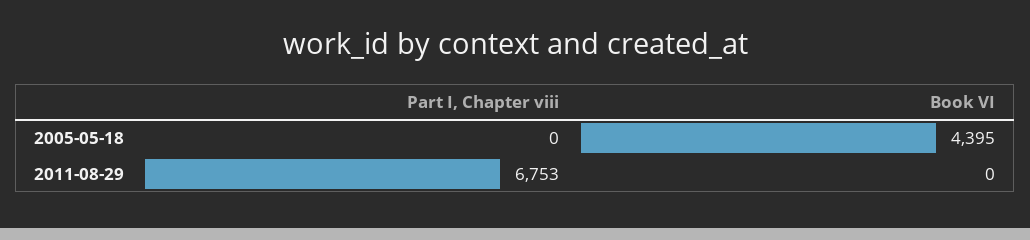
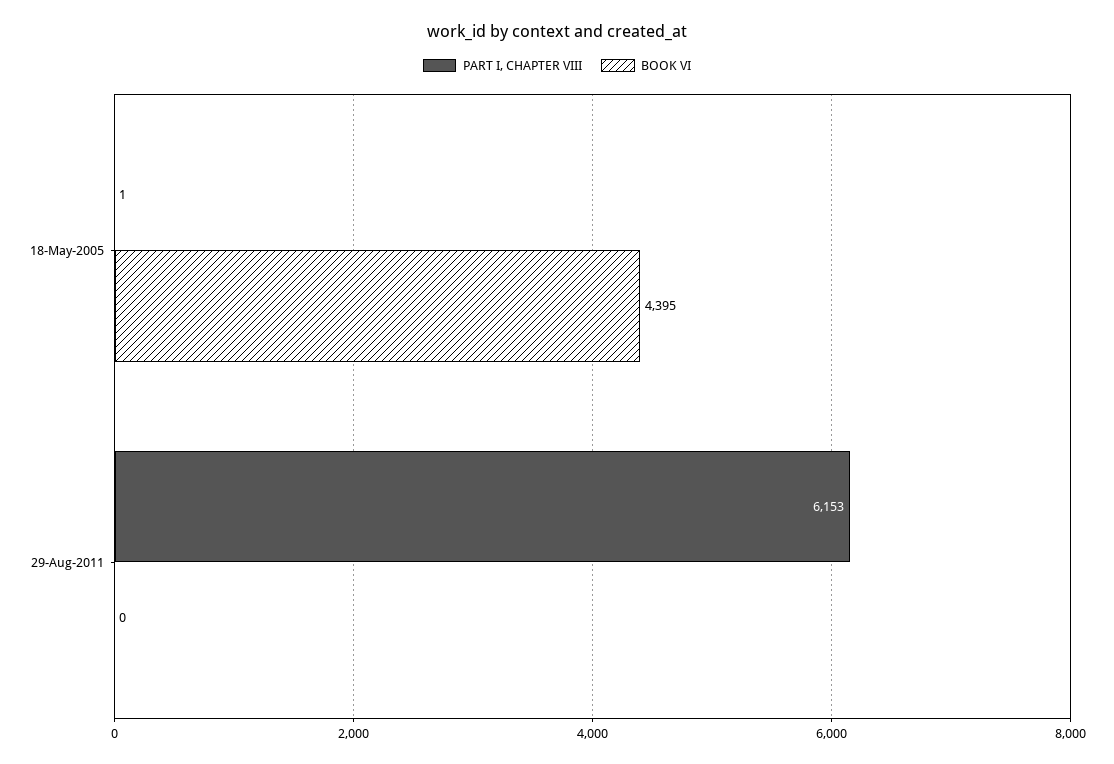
Part I, Chapter viii, 2005-05-18: 0 -> 1
Part I, Chapter viii, 2011-08-29: 6753 -> 6153

